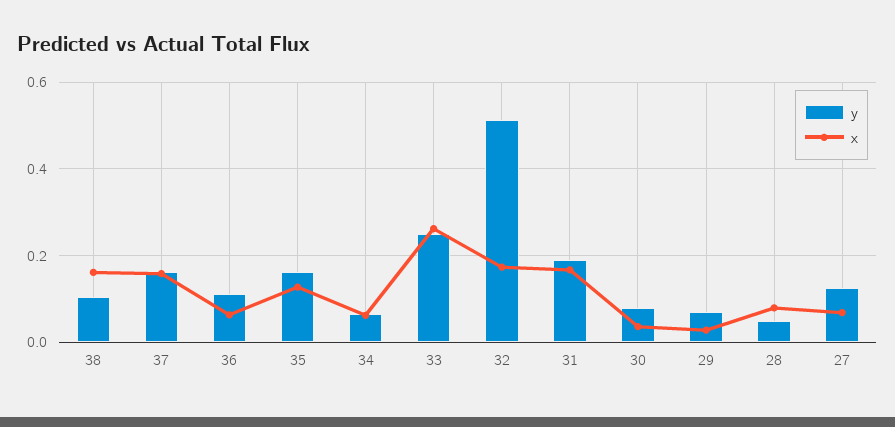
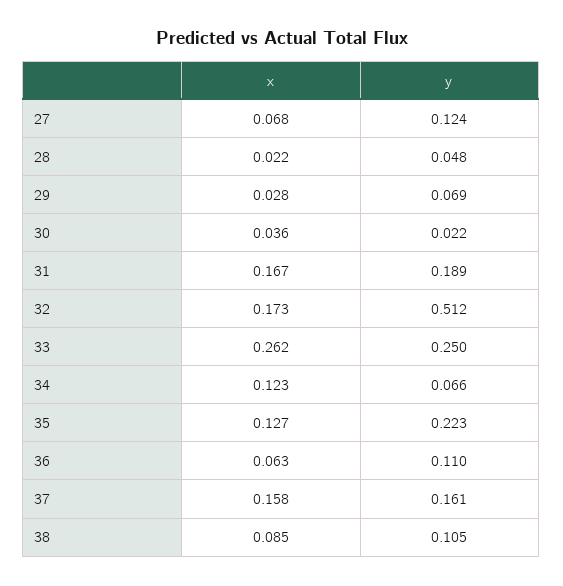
x, 38: 0.16 -> 0.085
y, 35: 0.16 -> 0.223
x, 34: 0.06 -> 0.123
y, 30: 0.08 -> 0.022
x, 28: 0.08 -> 0.022

